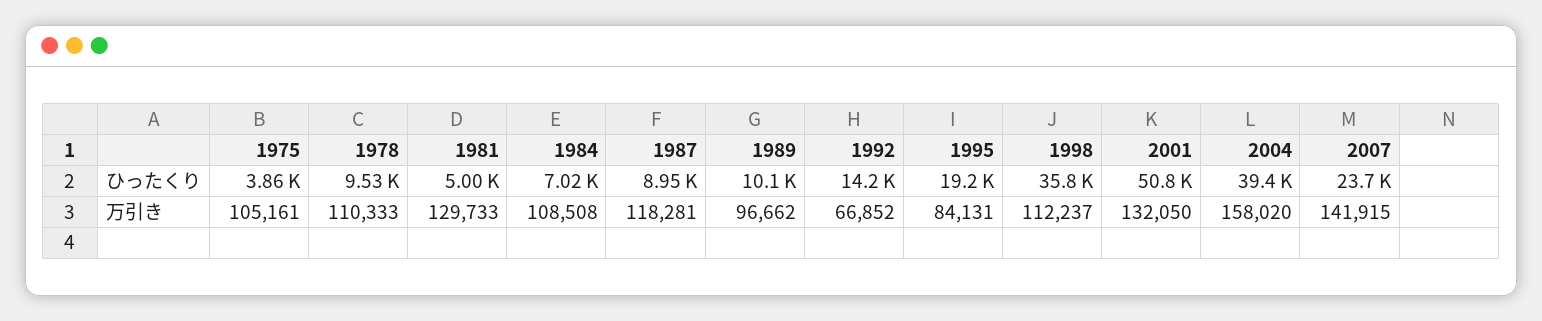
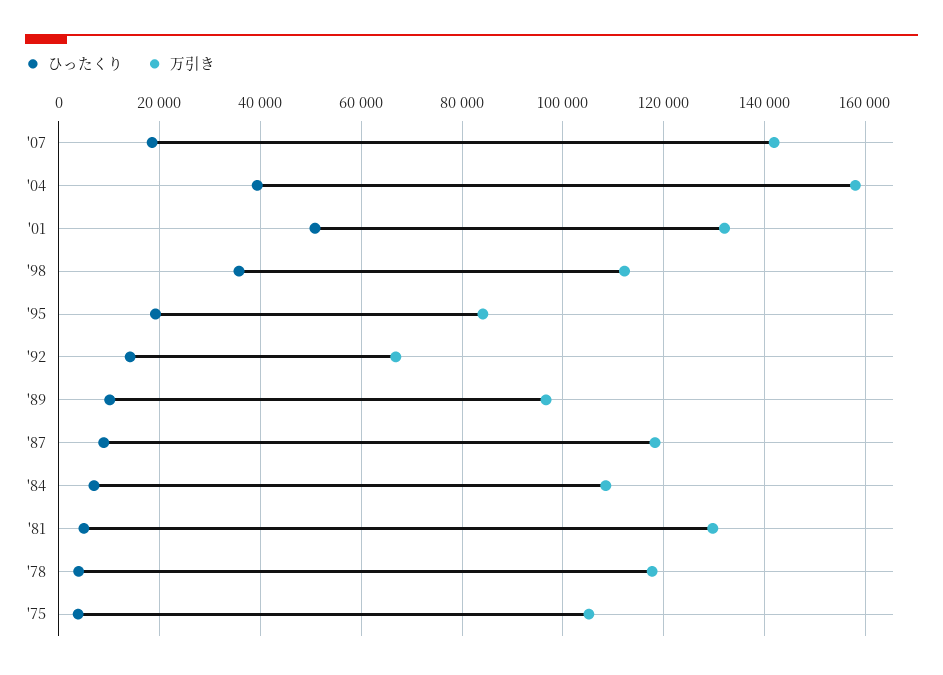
ひったくり, 1978: 9530 -> 4000
ひったくり, 2007: 23700 -> 18000
万引き, 1978: 110333 -> 118000

